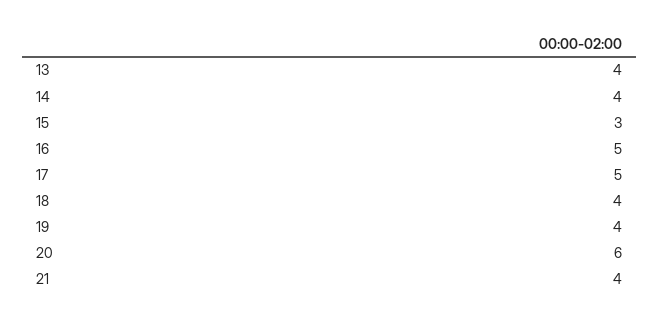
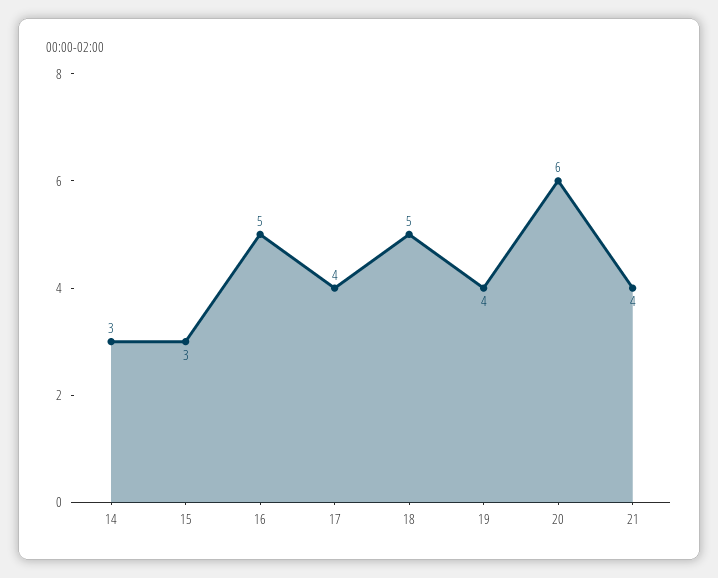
13: 4 -> none
14: 4 -> 3
17: 5 -> 4
18: 4 -> 5

